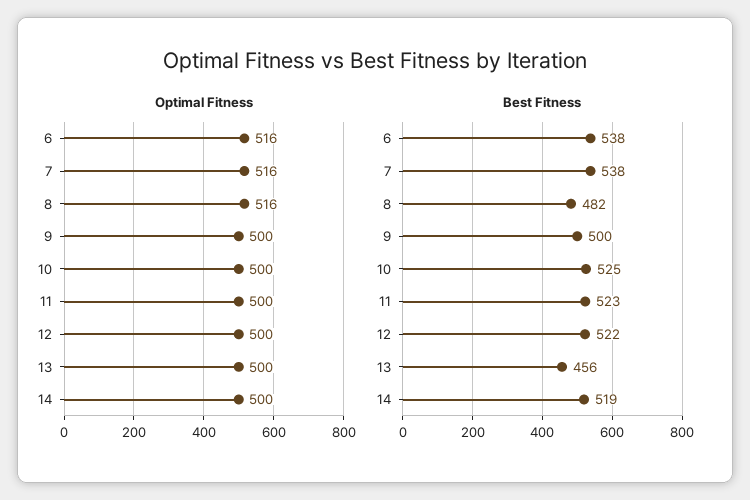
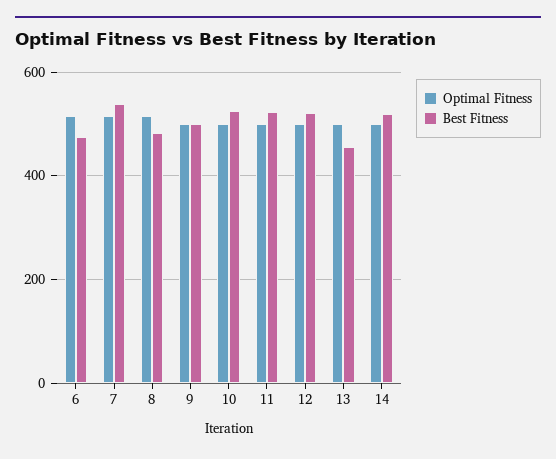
Best Fitness, 6: 538 -> 480

